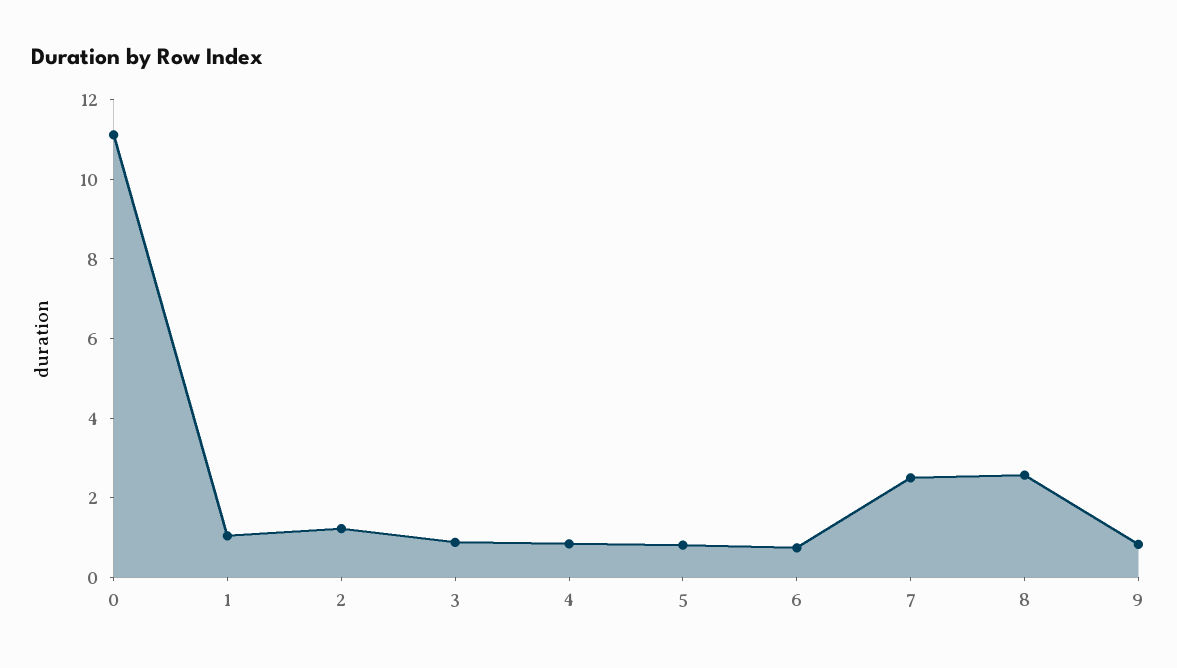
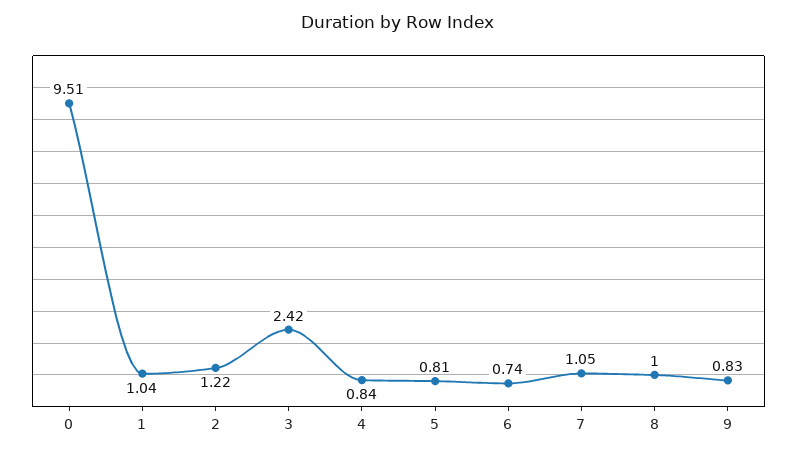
0: 11 -> 9.51
3: 1 -> 2.42
7: 2.5 -> 1.05
8: 2.5 -> 1

